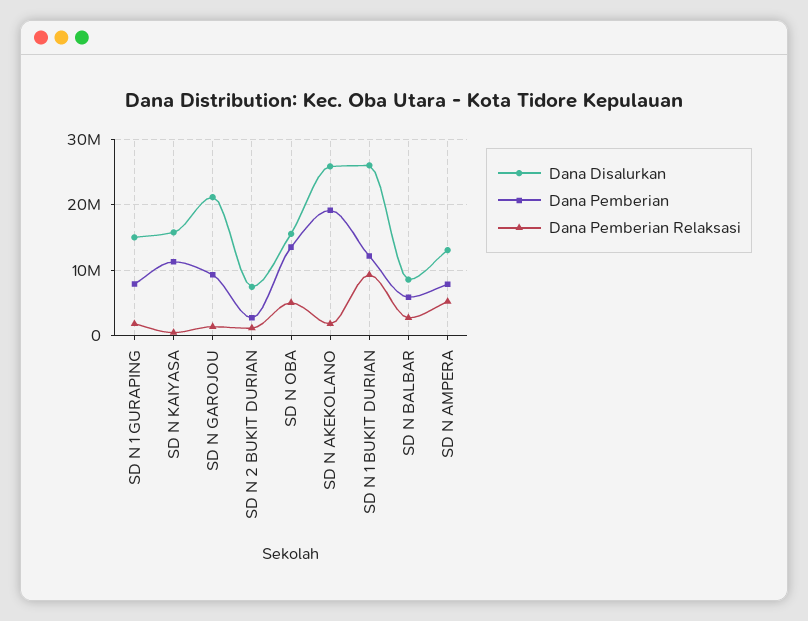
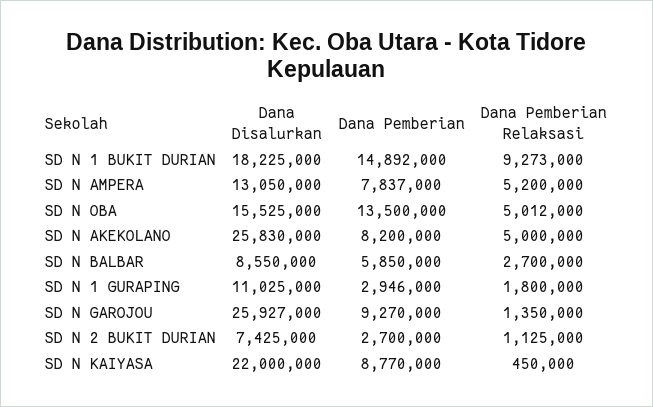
Dana Disalurkan, SD N 1 GURAPING: 15000000 -> 11025000
Dana Pemberian, SD N 1 GURAPING: 8000000 -> 2946000
Dana Disalurkan, SD N KAIYASA: 16000000 -> 22000000
Dana Pemberian, SD N KAIYASA: 11000000 -> 8770000
Dana Disalurkan, SD N GAROJOU: 21000000 -> 25927000
Dana Pemberian, SD N AKEKOLANO: 19000000 -> 8200000
Dana Pemberian Relaksasi, SD N AKEKOLANO: 2000000 -> 5000000
Dana Disalurkan, SD N 1 BUKIT DURIAN: 26000000 -> 18225000
Dana Pemberian, SD N 1 BUKIT DURIAN: 12000000 -> 14892000

